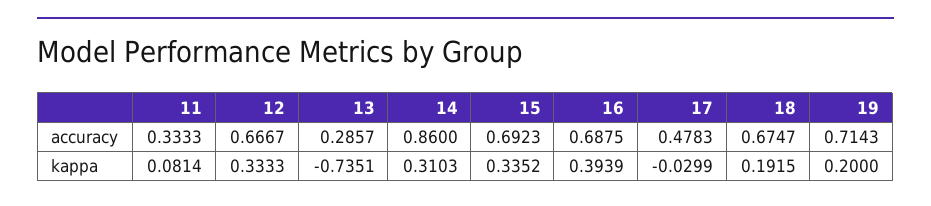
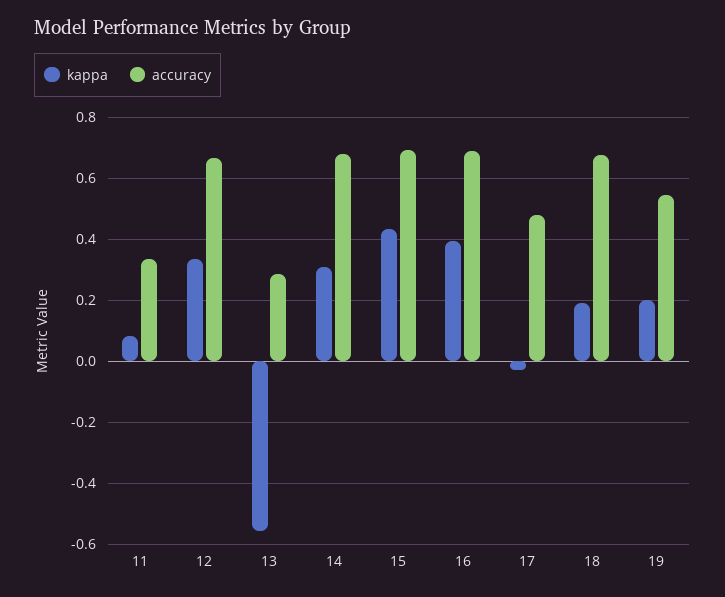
accuracy, 14: 0.86 -> 0.68
accuracy, 19: 0.7143 -> 0.54
kappa, 13: -0.7351 -> -0.56
kappa, 15: 0.3352 -> 0.44

